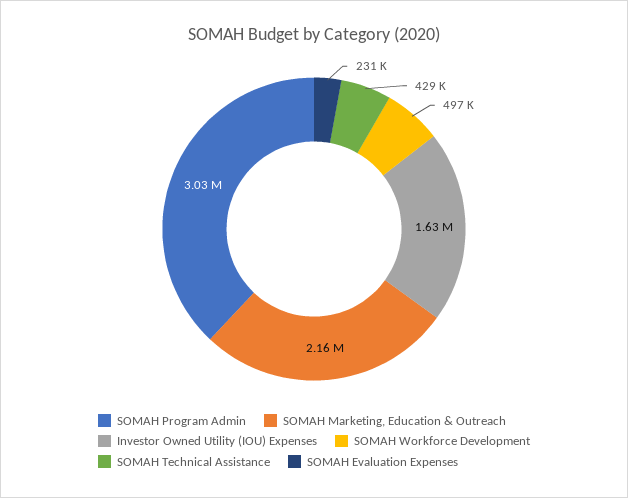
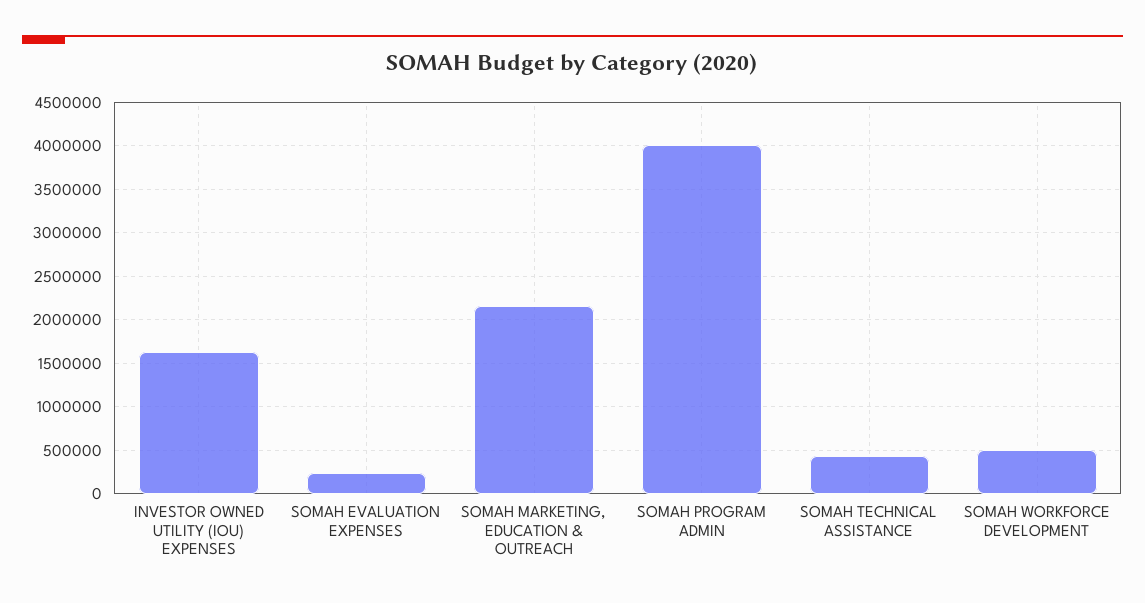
SOMAH Program Admin: 3030000 -> 4000000

